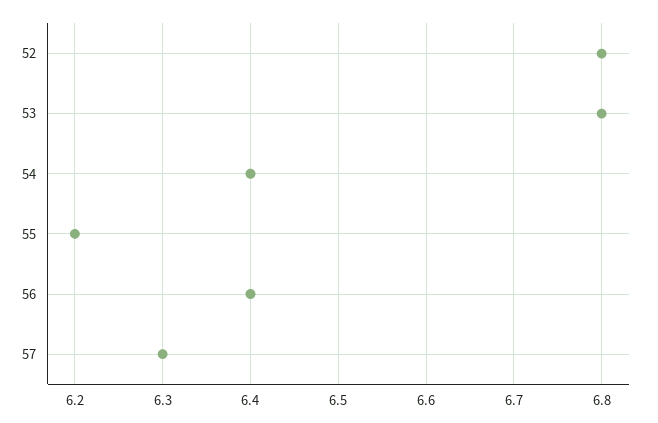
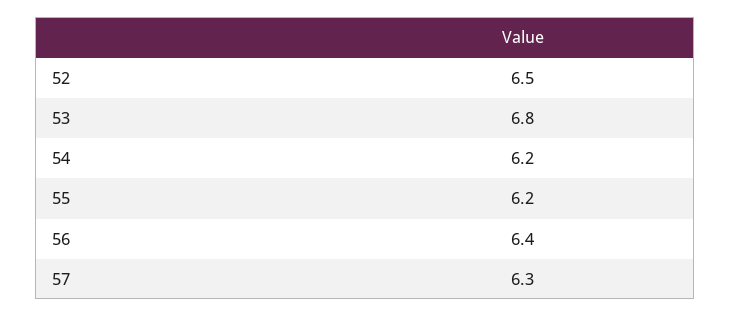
52: 6.8 -> 6.5
54: 6.4 -> 6.2

